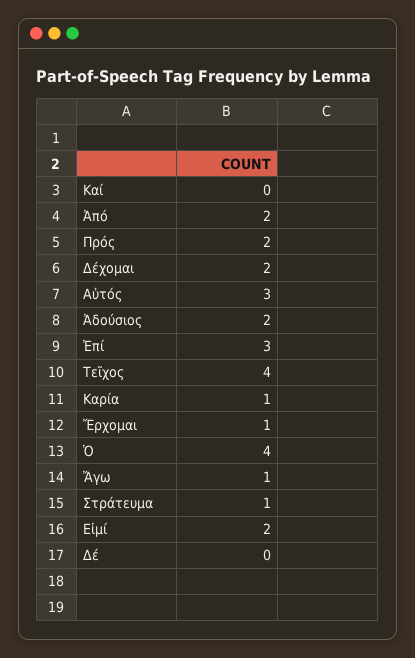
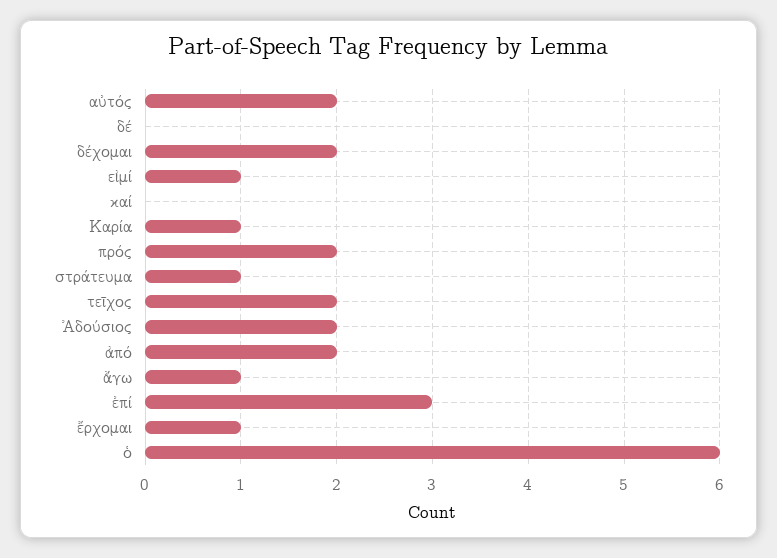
Αὐτός: 3 -> 2
Τεῖχος: 4 -> 2
Ὁ: 4 -> 6
Εἰμί: 2 -> 1

